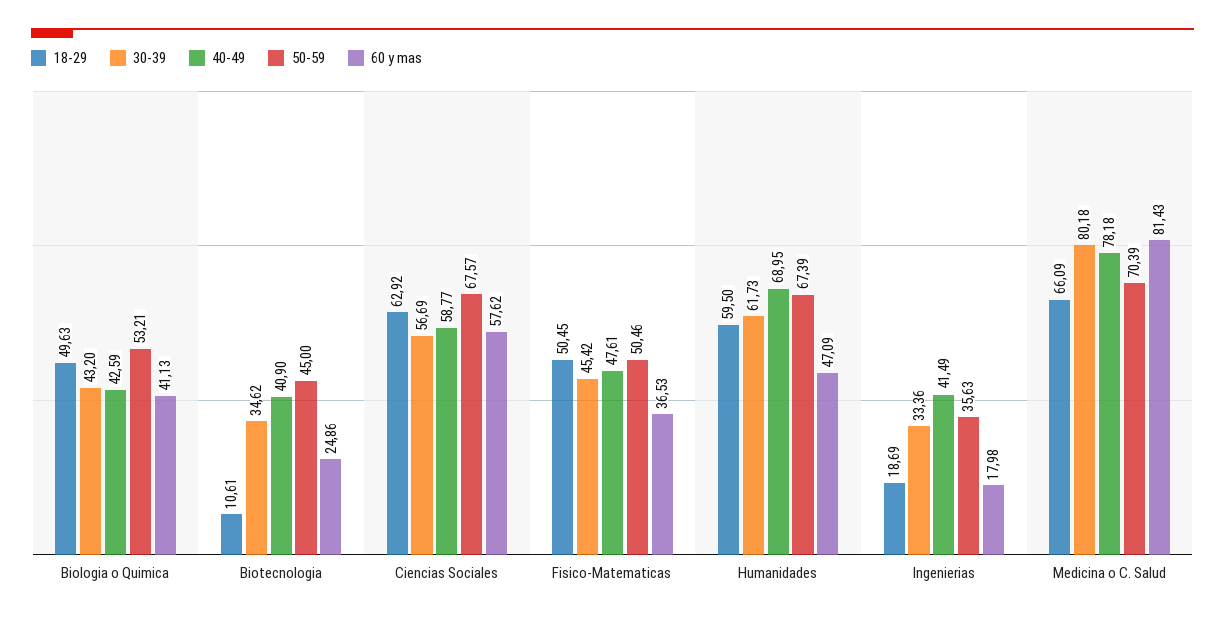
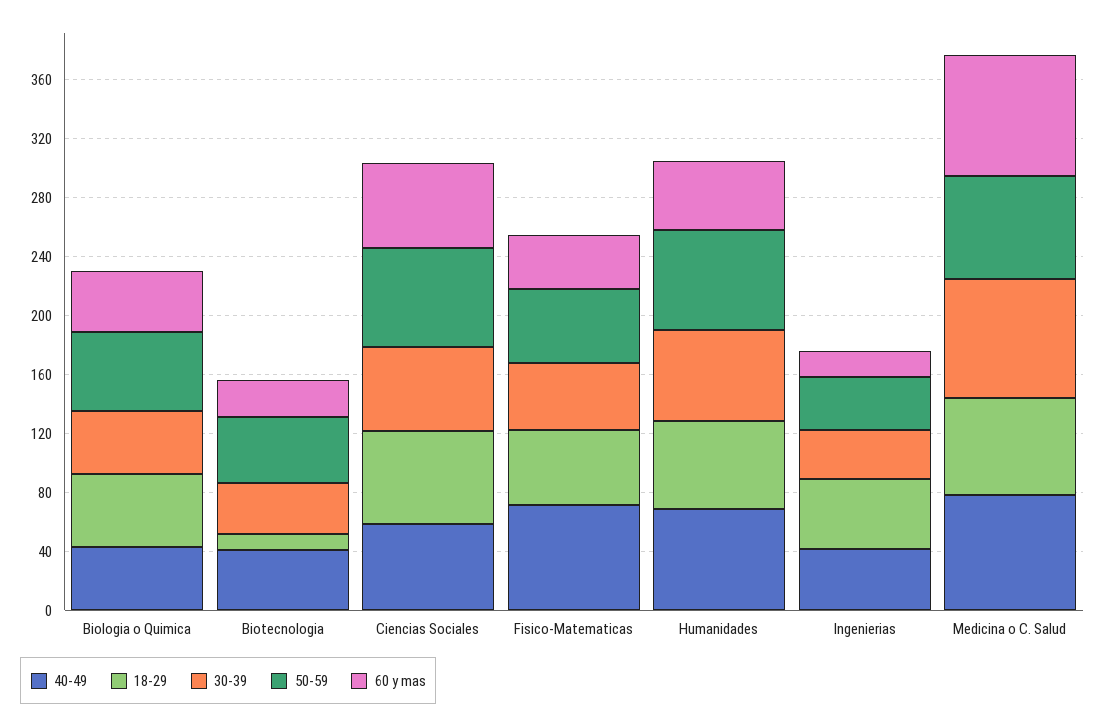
40-49, Fisico-Matematicas: 47.61 -> 70
18-29, Ingenierias: 18.69 -> 50

